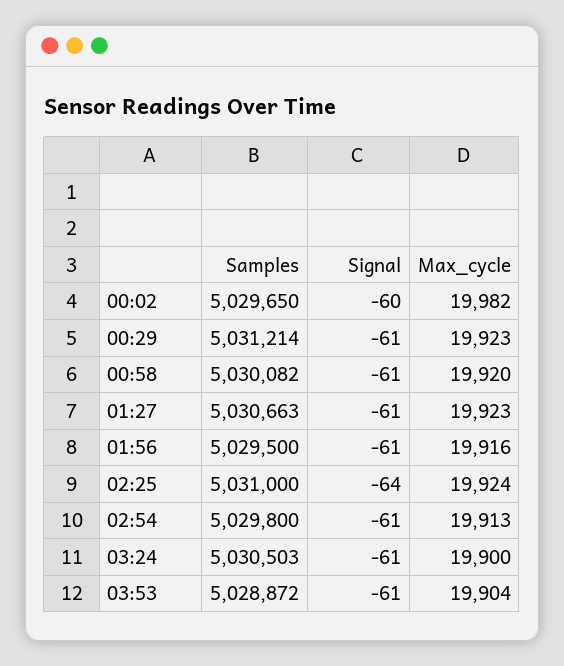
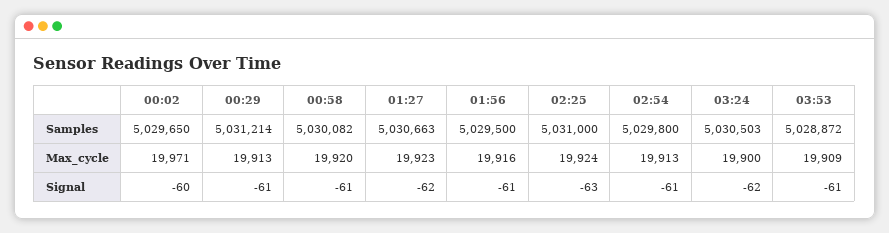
Max_cycle, 00:02: 19982 -> 19971
Max_cycle, 00:29: 19923 -> 19913
Signal, 01:27: -61 -> -62
Signal, 02:25: -64 -> -63
Signal, 03:24: -61 -> -62
Max_cycle, 03:53: 19904 -> 19909

